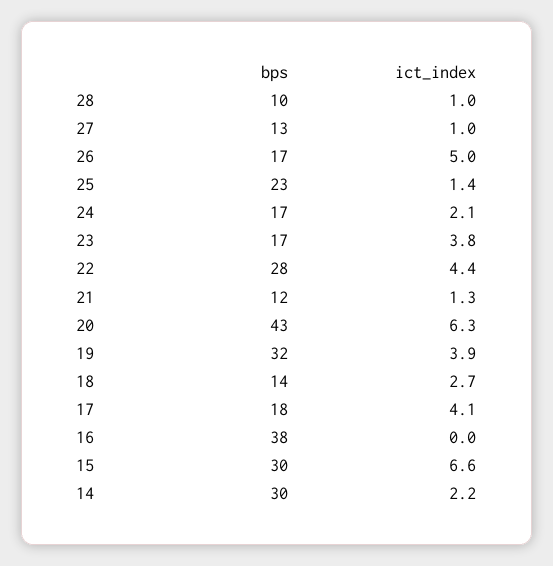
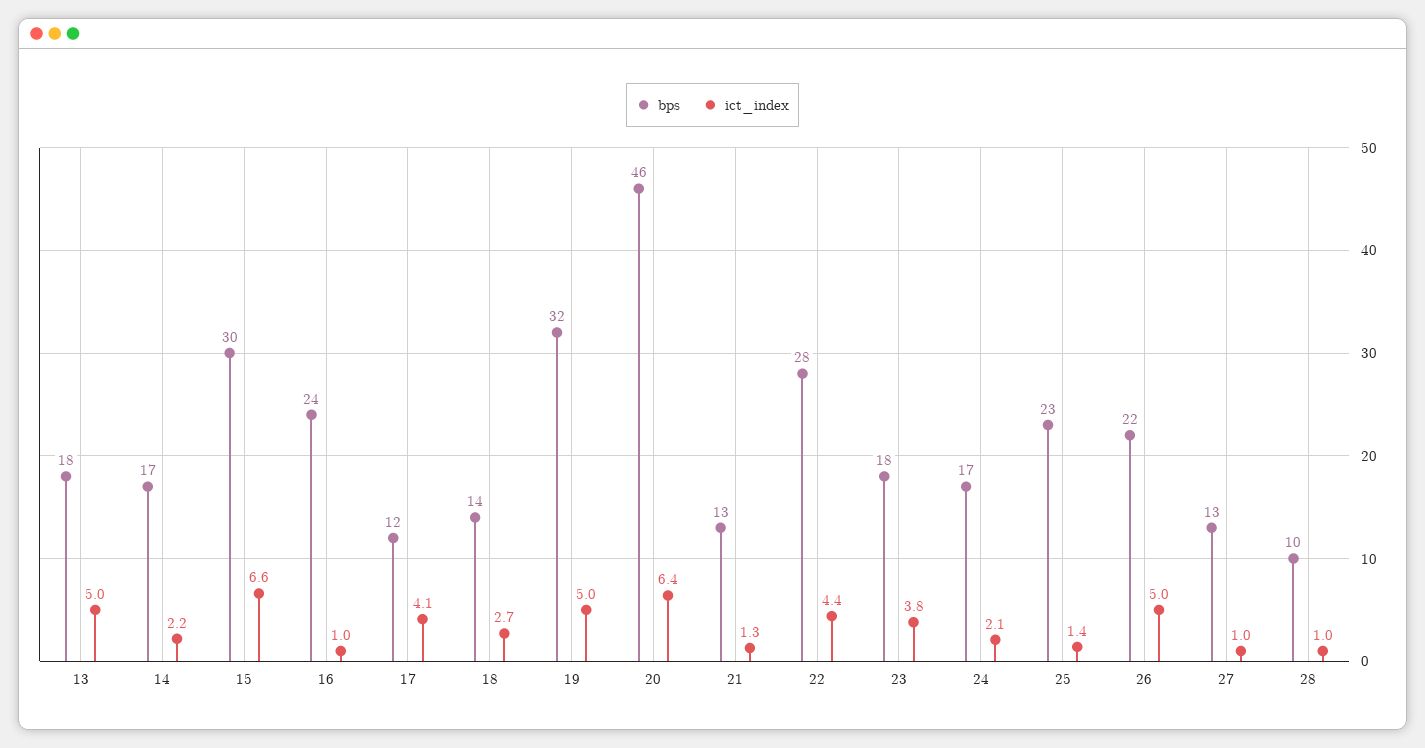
bps, 26: 17 -> 22
bps, 23: 17 -> 18
bps, 21: 12 -> 13
bps, 20: 43 -> 46
ict_index, 20: 6.3 -> 6.4
ict_index, 19: 3.9 -> 5
bps, 17: 18 -> 12
bps, 16: 38 -> 24
ict_index, 16: 0 -> 1
bps, 14: 30 -> 17
bps, 13: none -> 18
ict_index, 13: none -> 5

